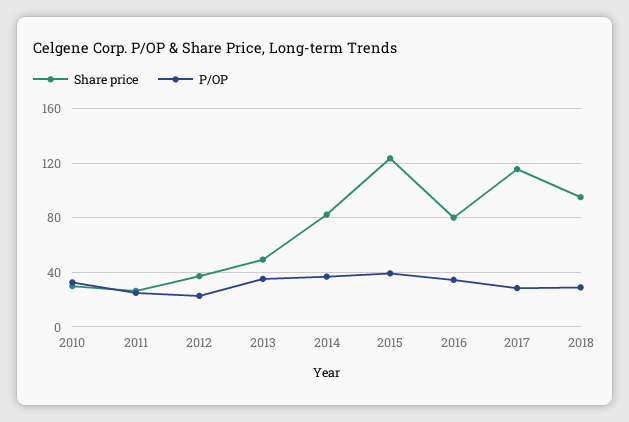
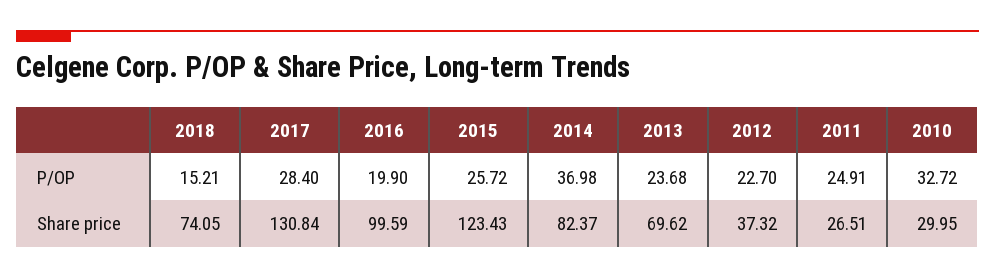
Share price, 2013: 50 -> 69.62
P/OP, 2013: 35 -> 23.68
P/OP, 2015: 40 -> 25.72
Share price, 2016: 80 -> 99.59
P/OP, 2016: 35 -> 19.9
Share price, 2017: 115 -> 130.84
Share price, 2018: 95 -> 74.05
P/OP, 2018: 30 -> 15.21

